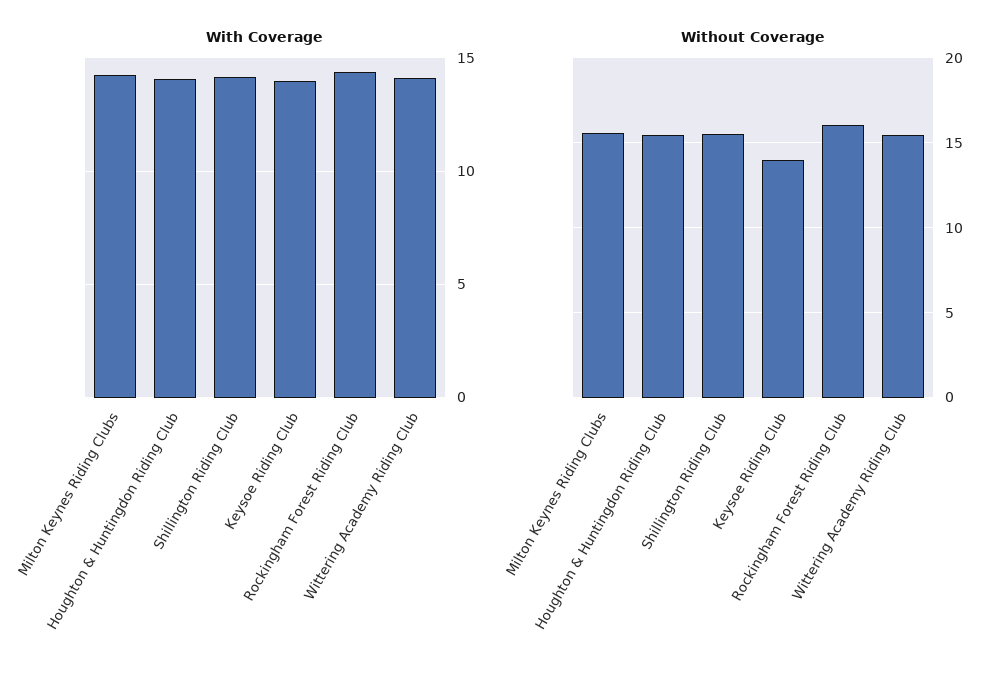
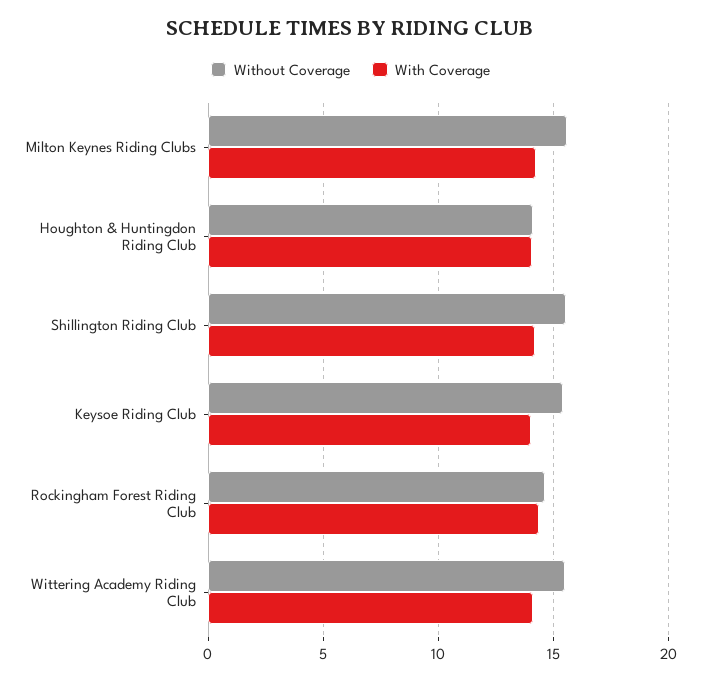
Without Coverage, Houghton & Huntingdon Riding Club: 15.5 -> 14
Without Coverage, Keysoe Riding Club: 14 -> 15.5
Without Coverage, Rockingham Forest Riding Club: 16 -> 14.5

